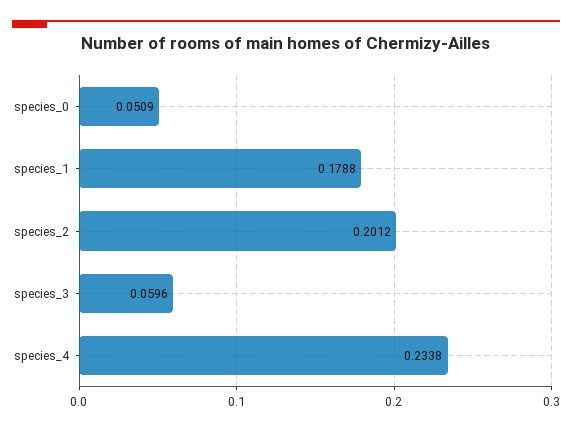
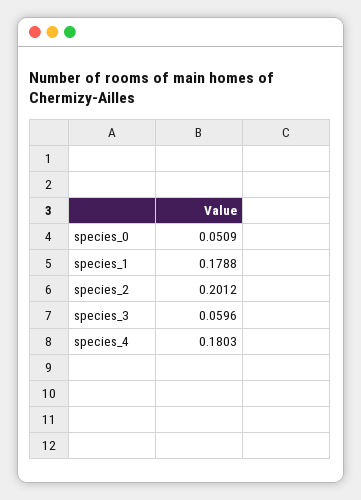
species_4: 0.2338 -> 0.1803

